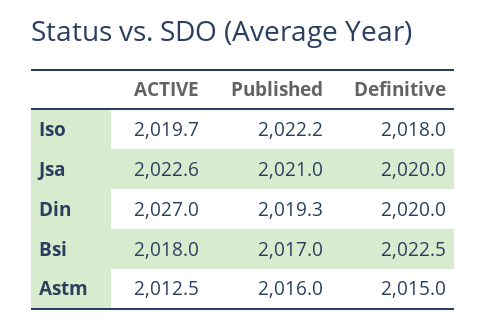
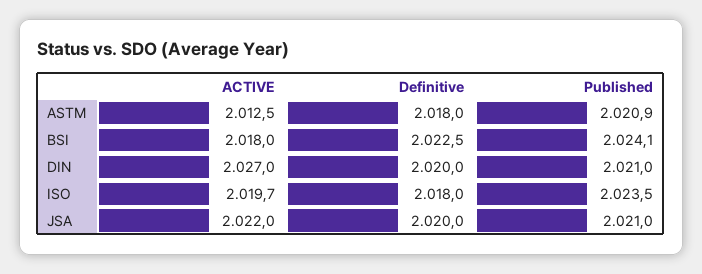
Published, Iso: 2022.2 -> 2023.5
ACTIVE, Jsa: 2022.6 -> 2022
Published, Din: 2019.3 -> 2021
Published, Bsi: 2017 -> 2024.1
Published, Astm: 2016 -> 2020.9
Definitive, Astm: 2015 -> 2018

